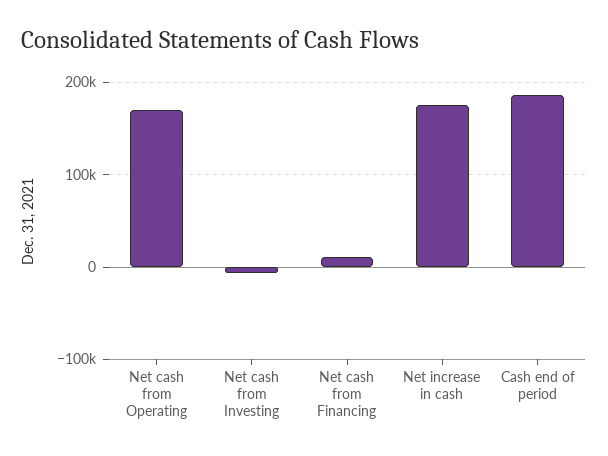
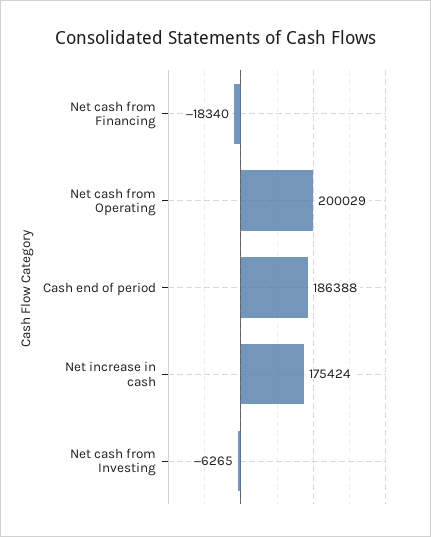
Net cash from Operating: 170000 -> 200029
Net cash from Financing: 10000 -> -18340

